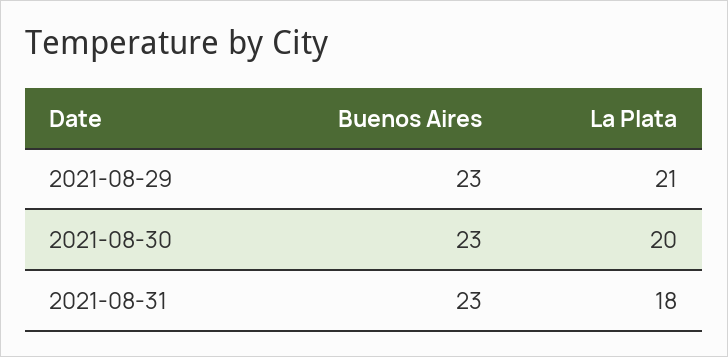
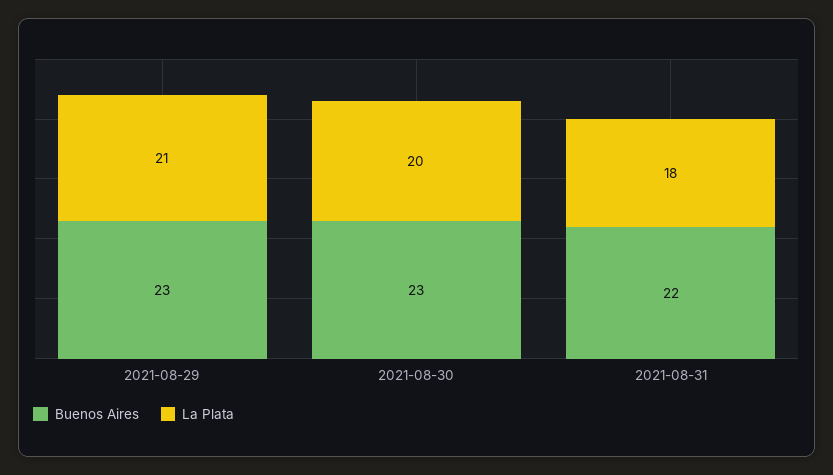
Buenos Aires, 2021-08-31: 23 -> 22

